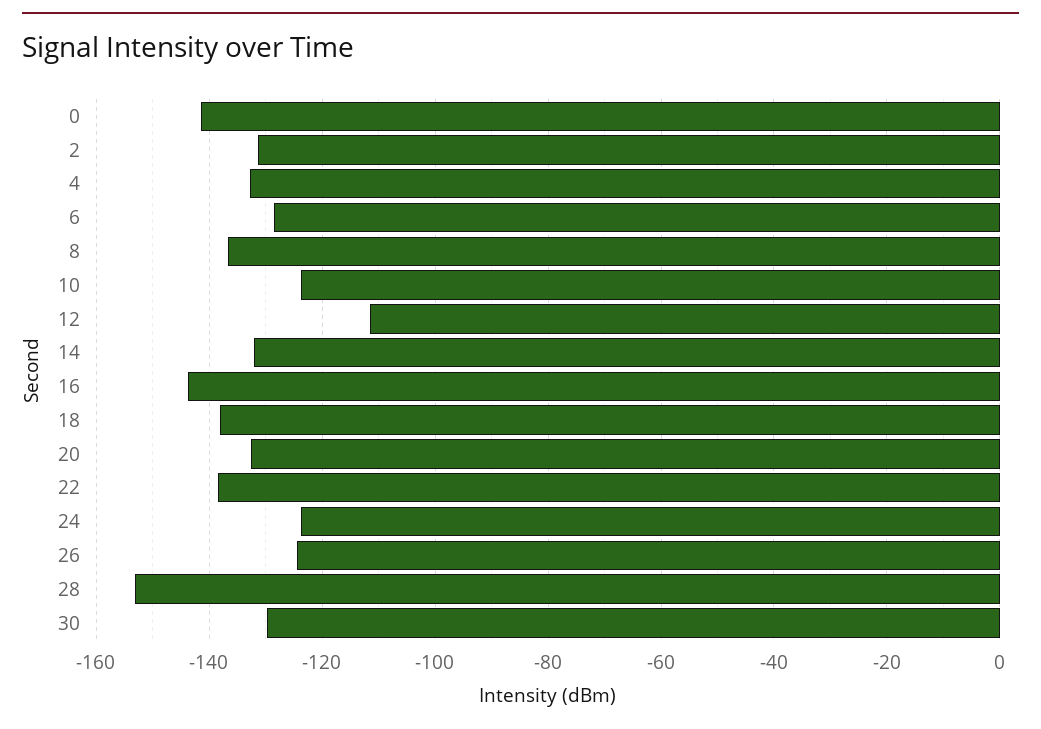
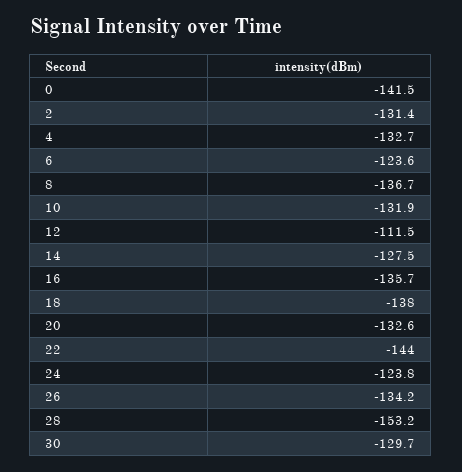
6: -128 -> -123.6
10: -124 -> -131.9
14: -132 -> -127.5
16: -144 -> -135.7
22: -138 -> -144
26: -124 -> -134.2

